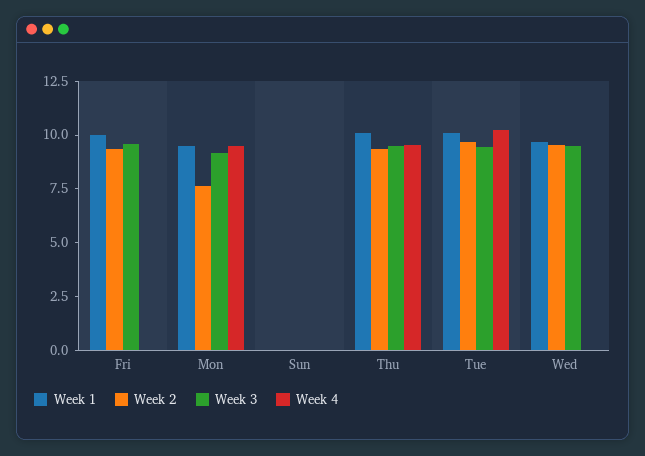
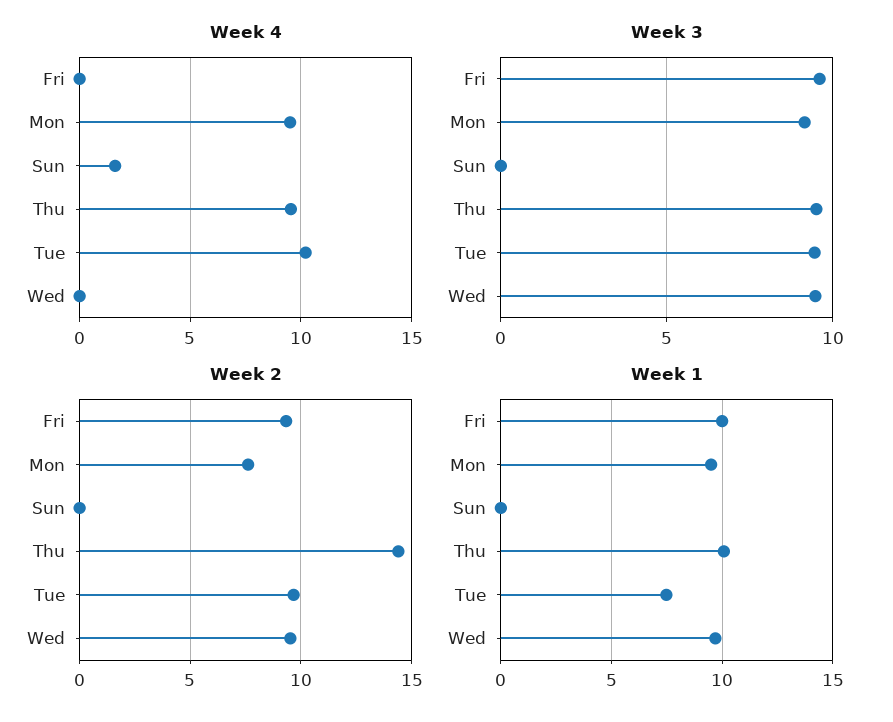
Week 4, Sun: 0 -> 1.5
Week 2, Thu: 9.5 -> 14.5
Week 1, Tue: 10 -> 7.5

